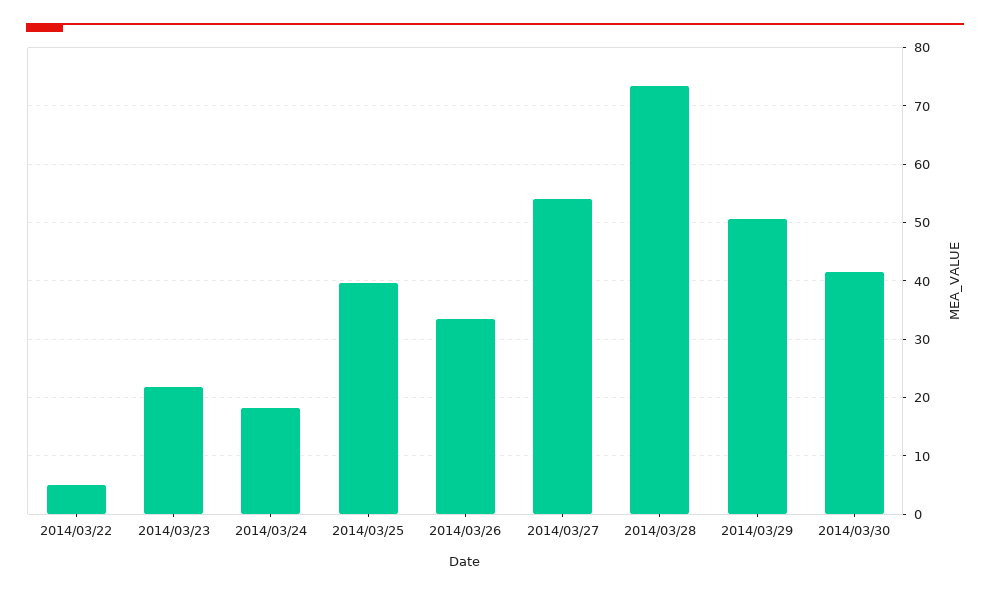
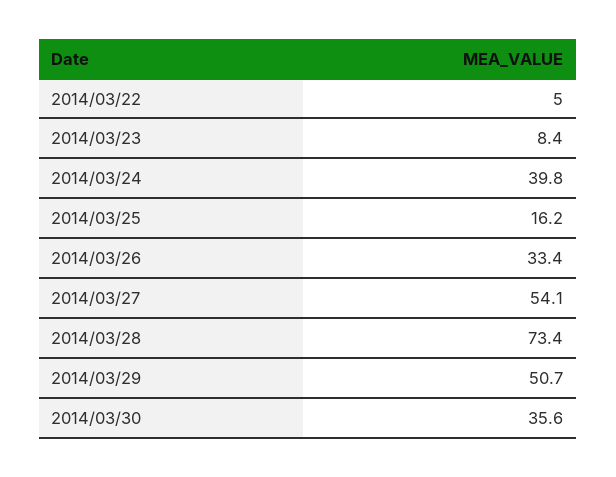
2014/03/23: 22 -> 8.4
2014/03/24: 18 -> 39.8
2014/03/25: 40 -> 16.2
2014/03/30: 42 -> 35.6

